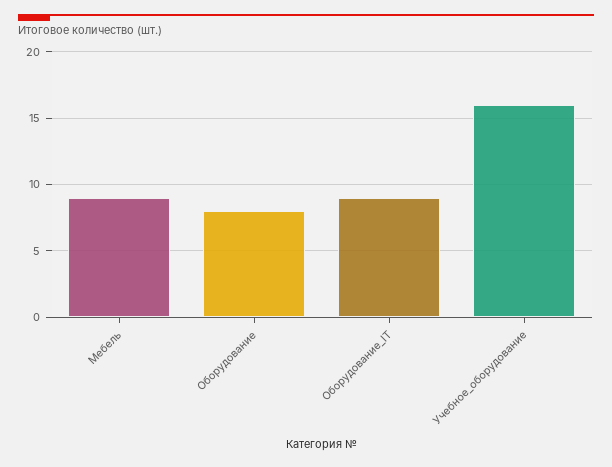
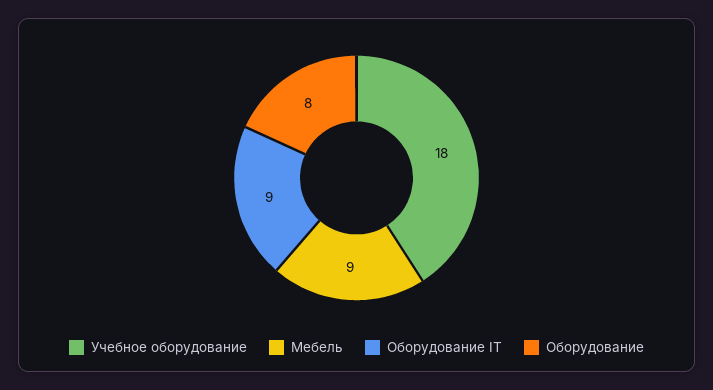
Учебное_оборудование: 16 -> 18

